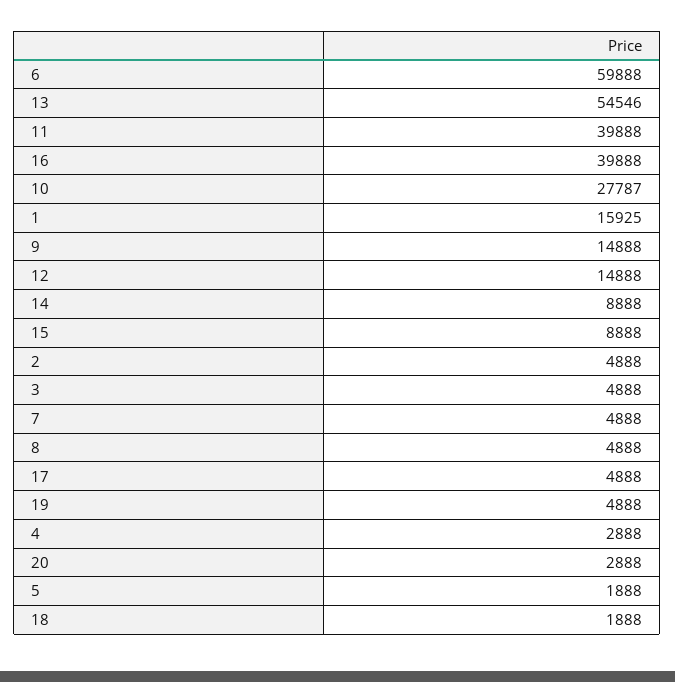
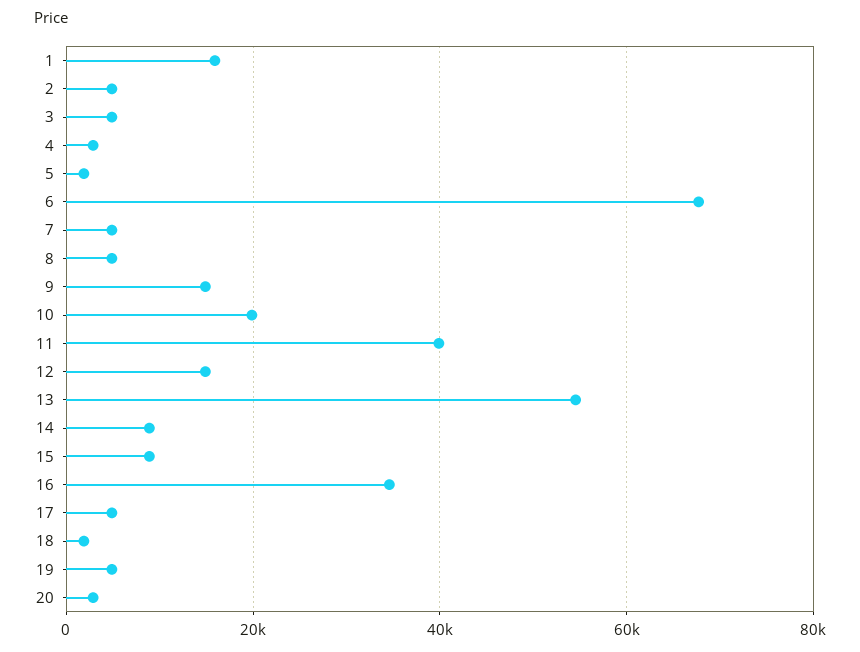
6: 59888 -> 68000
16: 39888 -> 34000
10: 27787 -> 20000

